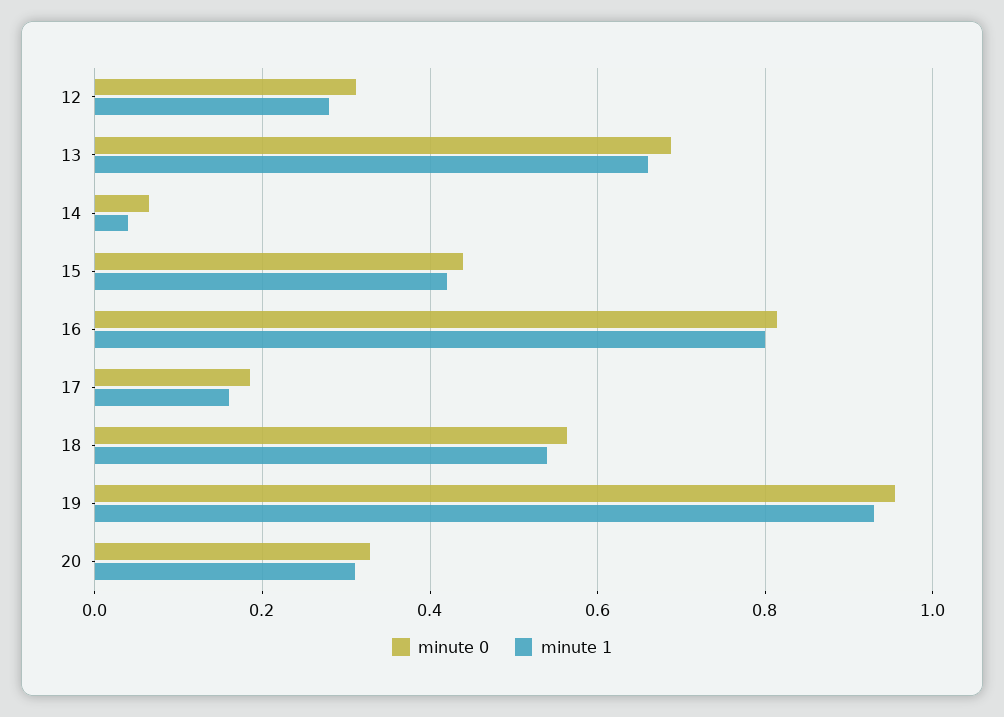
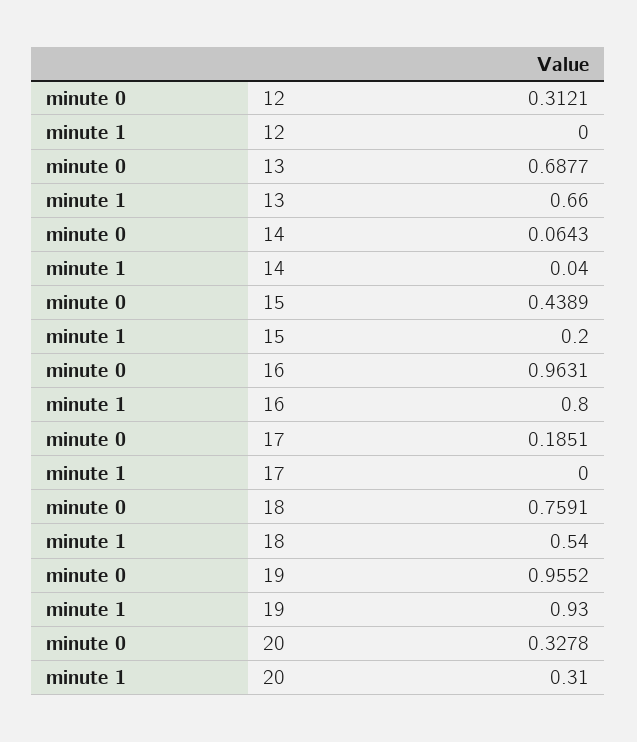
minute 1, 12: 0.28 -> 0
minute 1, 15: 0.42 -> 0.2
minute 0, 16: 0.82 -> 0.9631
minute 1, 17: 0.16 -> 0
minute 0, 18: 0.56 -> 0.7591

